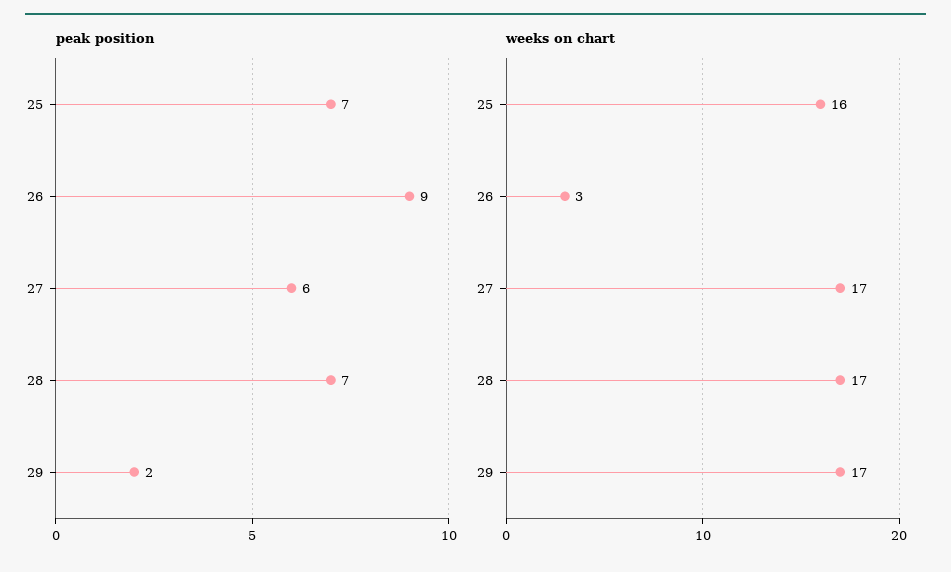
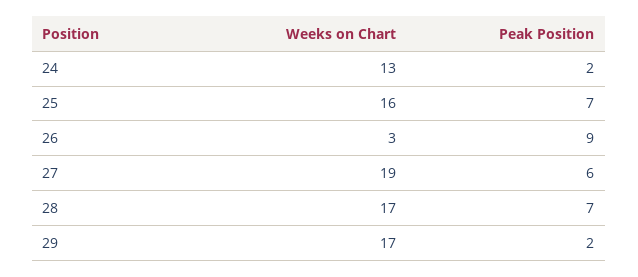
weeks on chart, 27: 17 -> 19
weeks on chart, 24: none -> 13
peak position, 24: none -> 2

